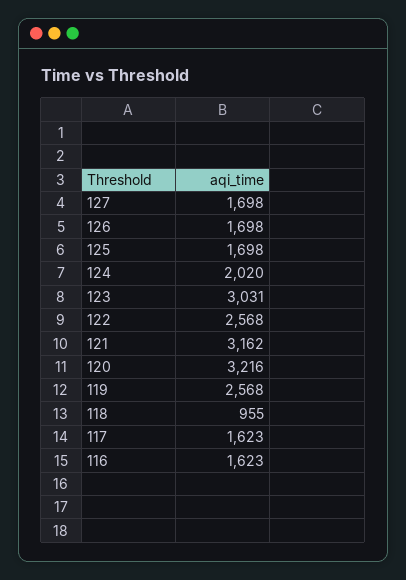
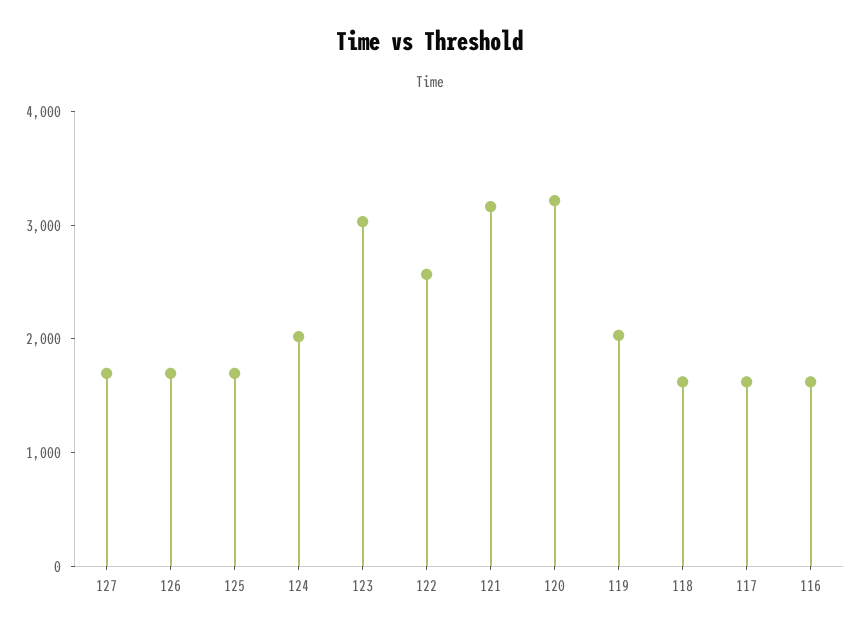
119: 2568 -> 2000
118: 955 -> 1600

